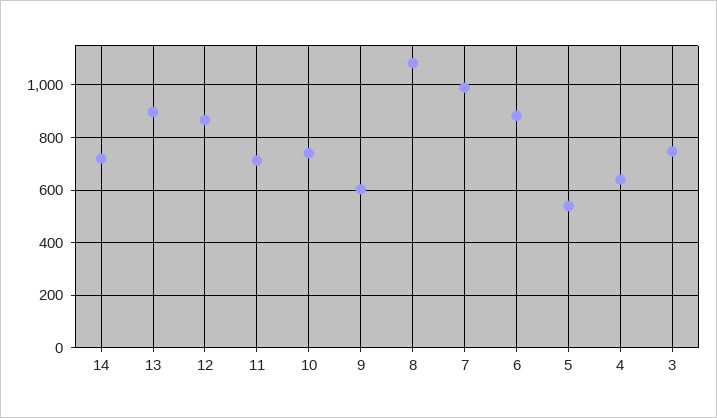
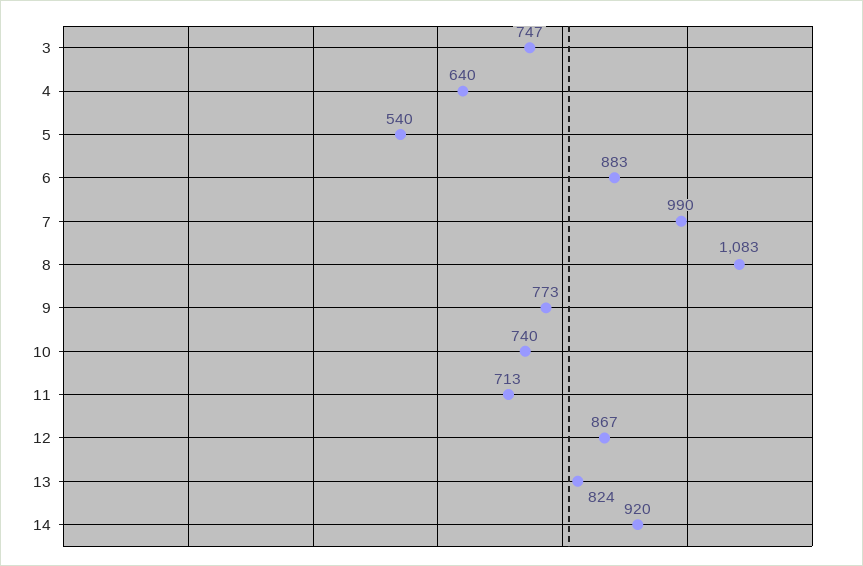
14: 725 -> 920
13: 900 -> 824
9: 600 -> 773

